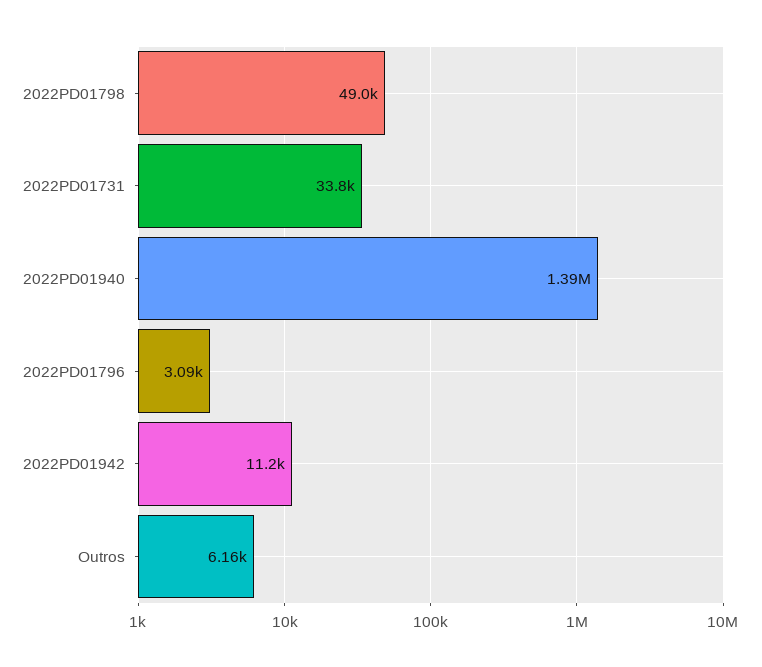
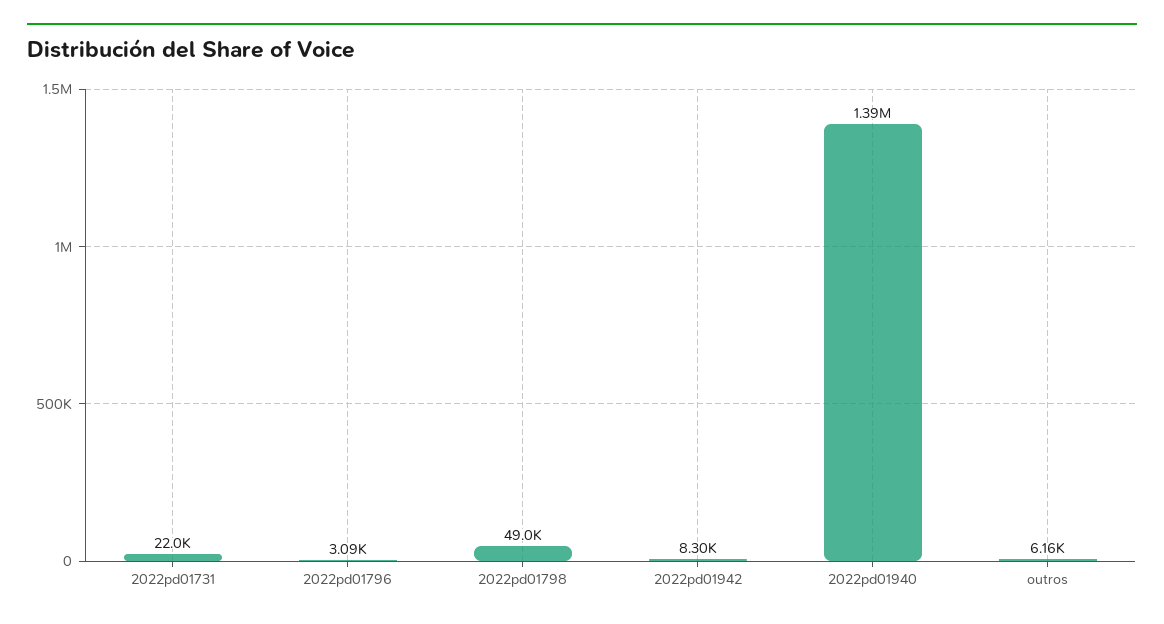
2022PD01731: 33800 -> 22000
2022PD01942: 11200 -> 8300

